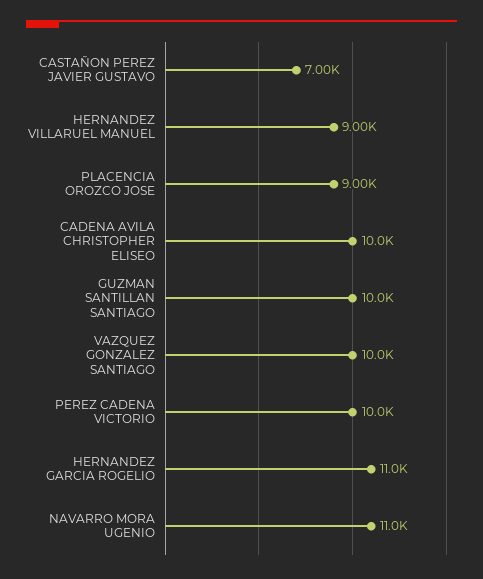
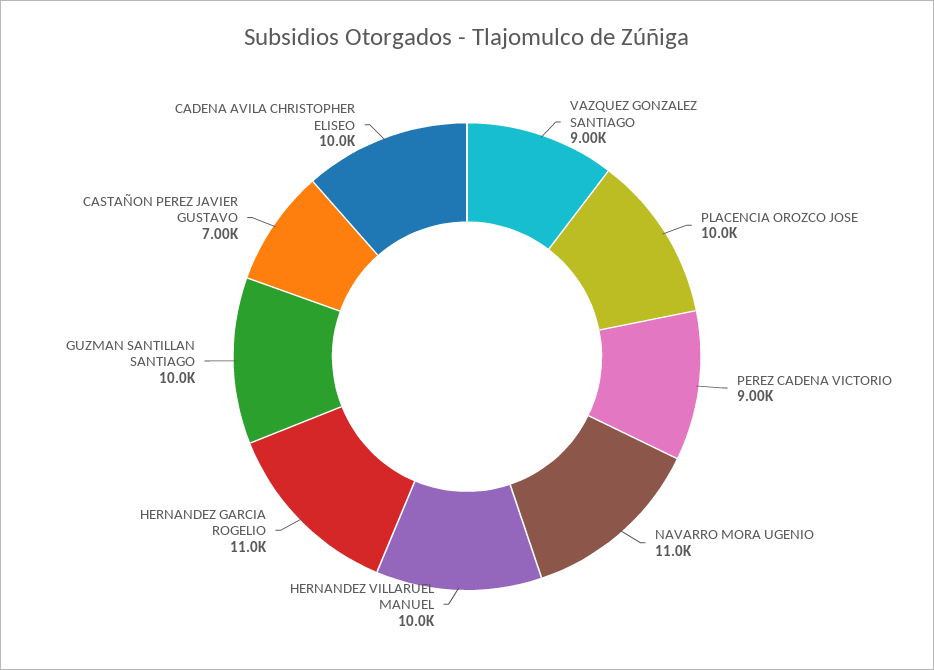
HERNANDEZ VILLARUEL MANUEL: 9000 -> 10000
PLACENCIA OROZCO JOSE: 9000 -> 10000
VAZQUEZ GONZALEZ SANTIAGO: 10000 -> 9000
PEREZ CADENA VICTORIO: 10000 -> 9000

